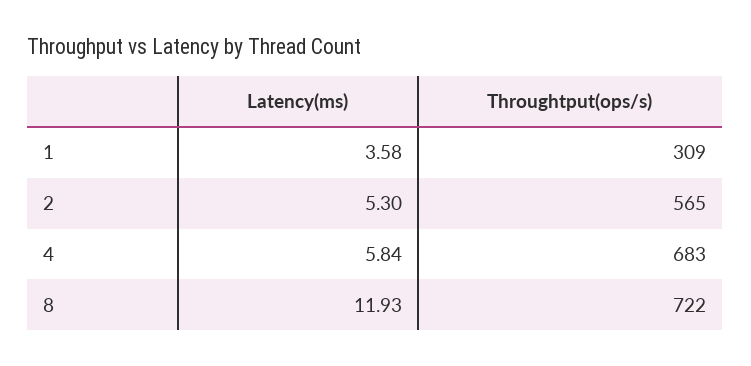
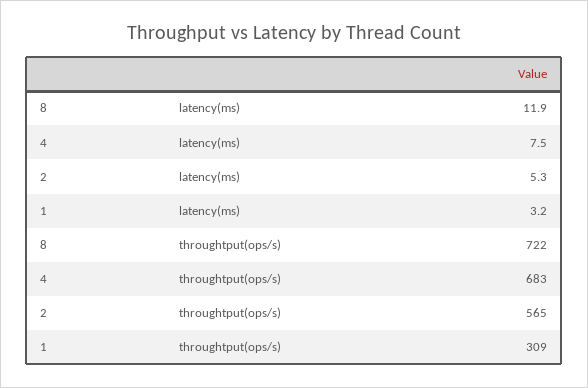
Latency(ms), 1: 3.58 -> 3.2
Latency(ms), 4: 5.84 -> 7.5

